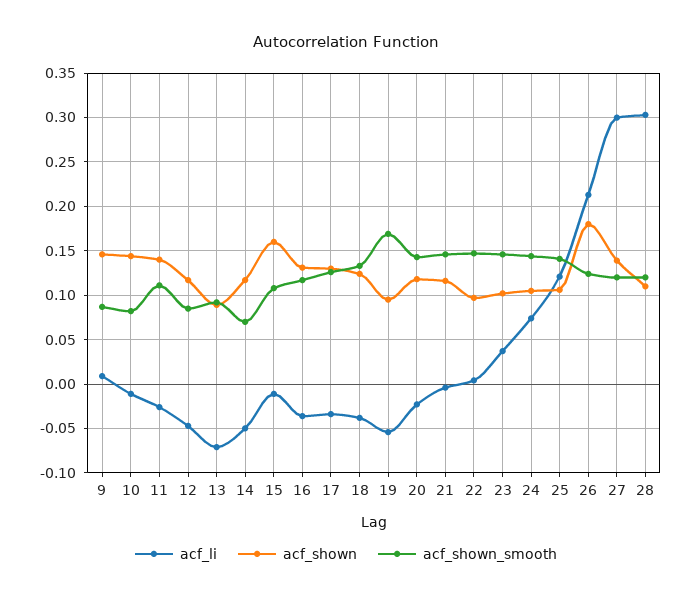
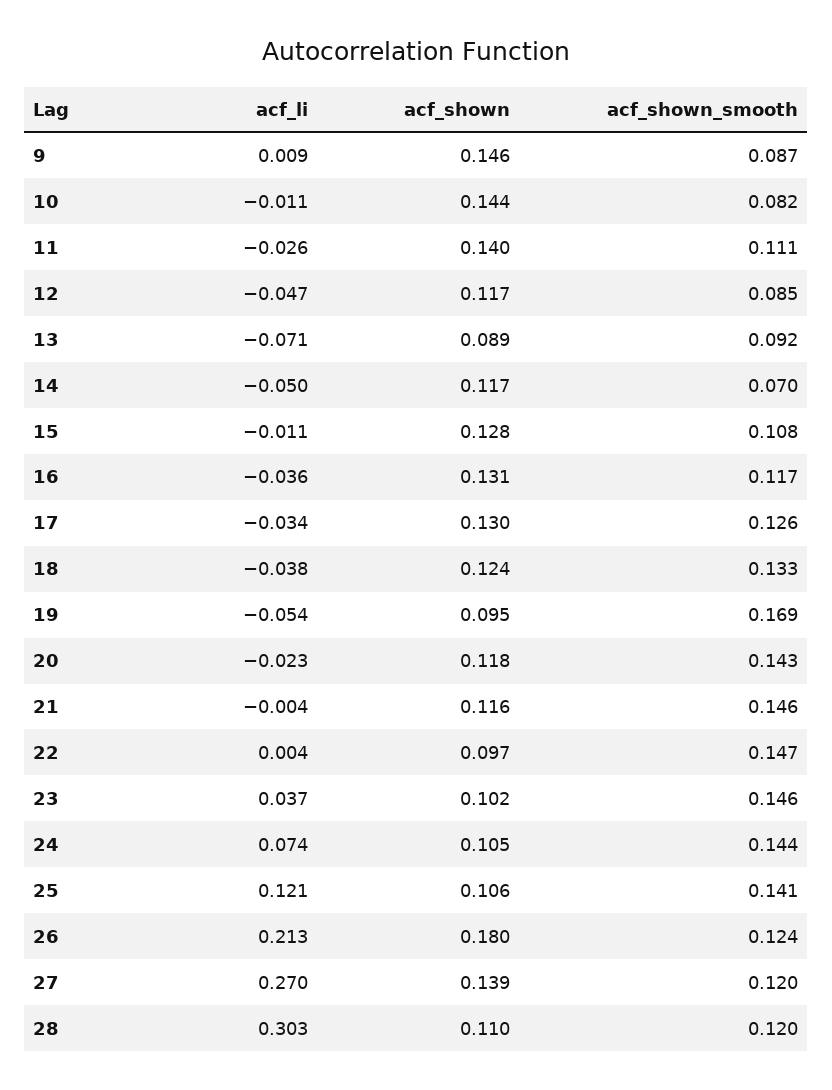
acf_shown, 15: 0.16 -> 0.128
acf_li, 27: 0.3 -> 0.27

